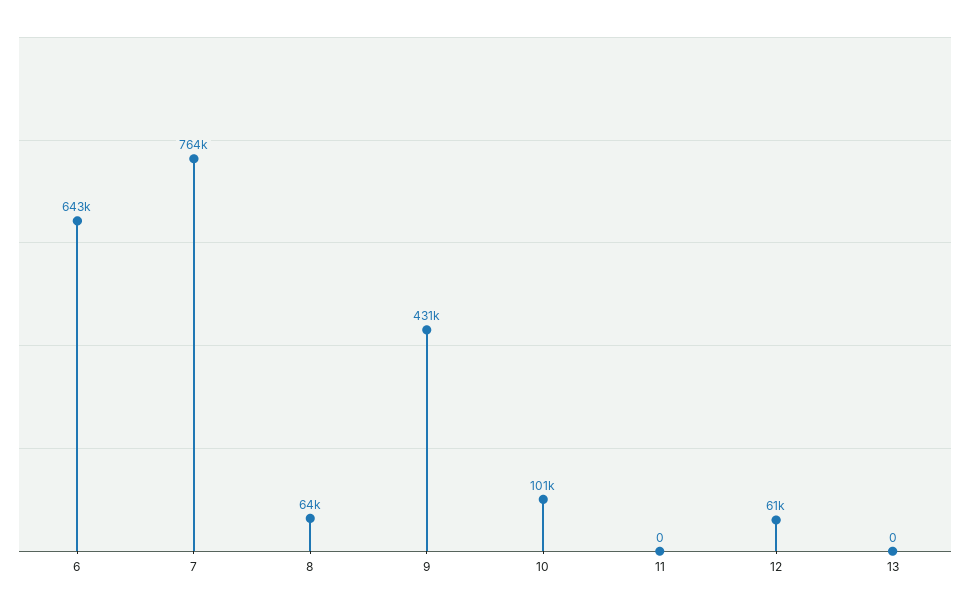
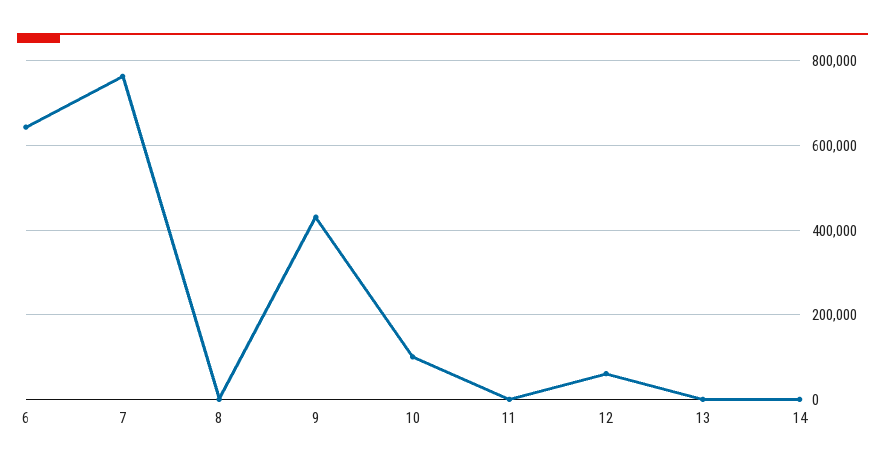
8: 64000 -> 0
14: none -> 0

